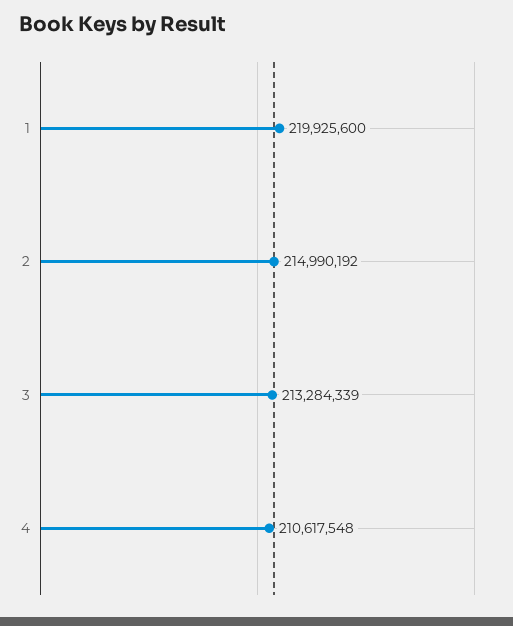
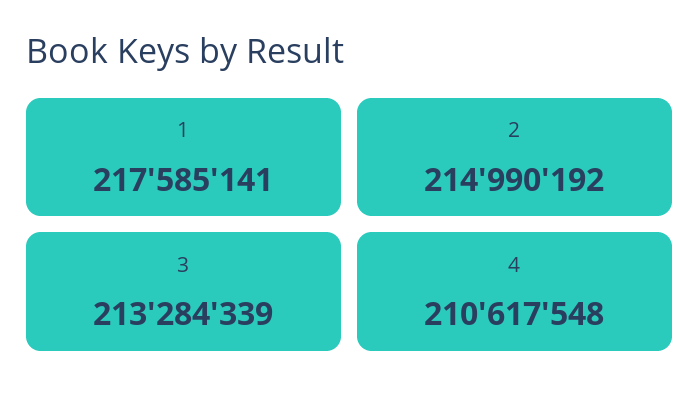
1: 219925600 -> 217585141

